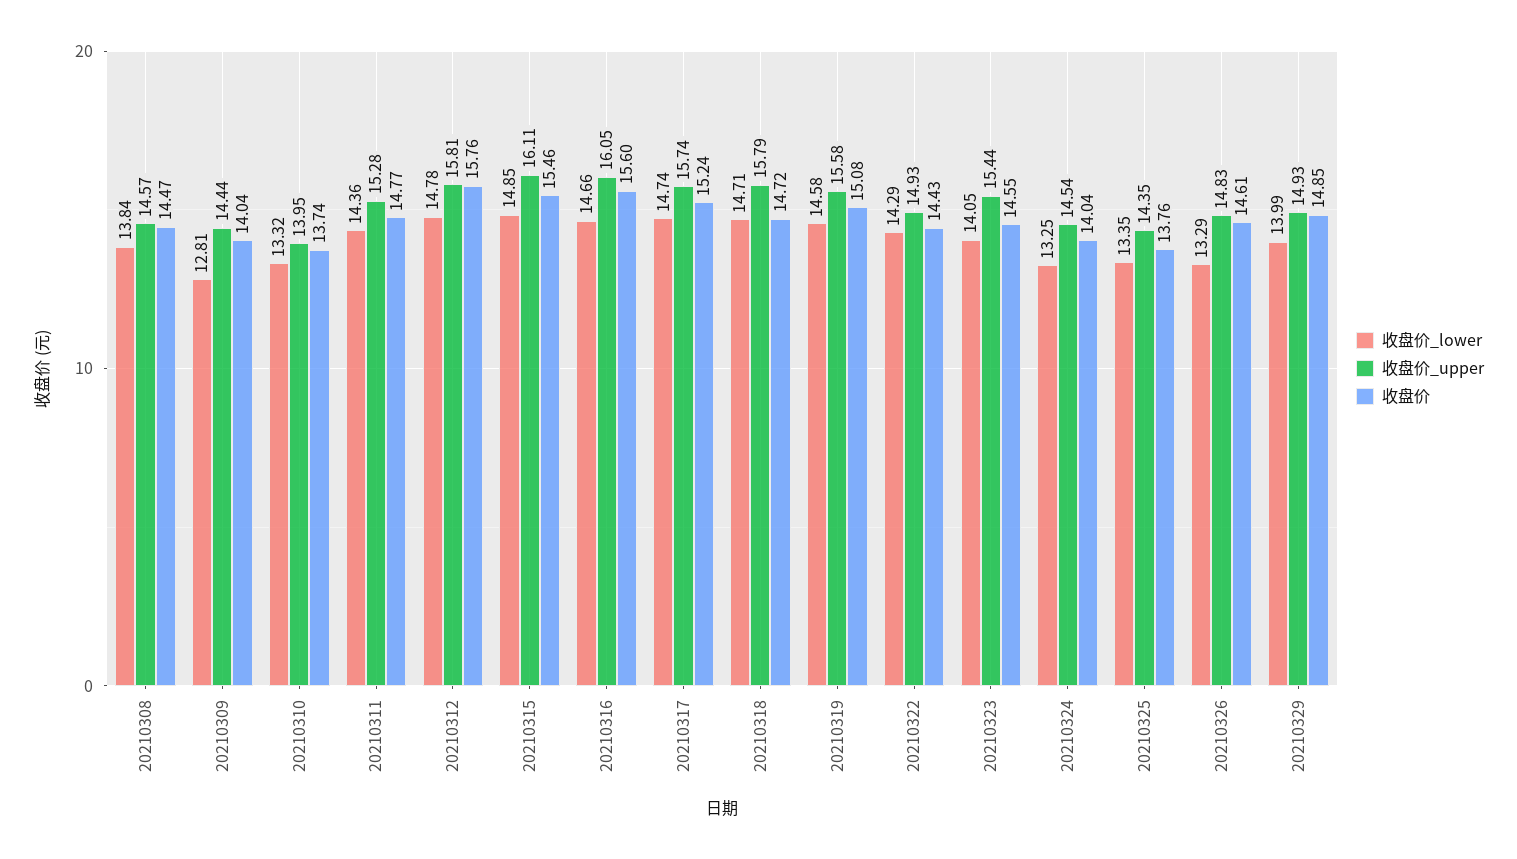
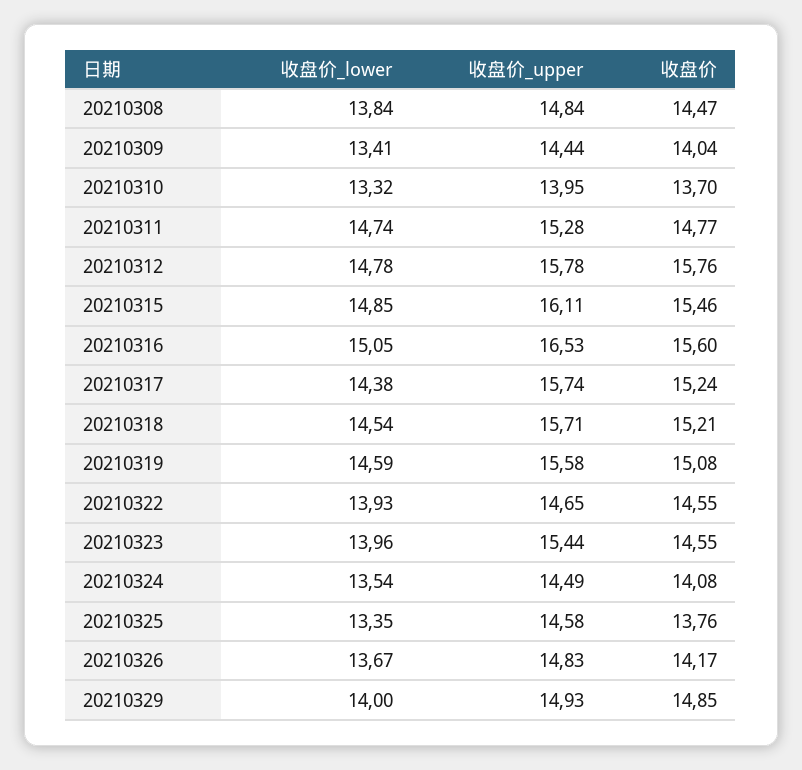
收盘价_upper, 20210308: 14.57 -> 14.84
收盘价_lower, 20210309: 12.81 -> 13.41
收盘价, 20210310: 13.74 -> 13.7
收盘价_lower, 20210311: 14.36 -> 14.74
收盘价_upper, 20210312: 15.81 -> 15.78
收盘价_lower, 20210316: 14.66 -> 15.05
收盘价_upper, 20210316: 16.05 -> 16.53
收盘价_lower, 20210317: 14.74 -> 14.38
收盘价_lower, 20210318: 14.71 -> 14.54
收盘价_upper, 20210318: 15.79 -> 15.71
收盘价, 20210318: 14.72 -> 15.21
收盘价_lower, 20210319: 14.58 -> 14.59
收盘价_lower, 20210322: 14.29 -> 13.93
收盘价_upper, 20210322: 14.93 -> 14.65
收盘价, 20210322: 14.43 -> 14.55
收盘价_lower, 20210323: 14.05 -> 13.96
收盘价_lower, 20210324: 13.25 -> 13.54
收盘价_upper, 20210324: 14.54 -> 14.49
收盘价, 20210324: 14.04 -> 14.08
收盘价_upper, 20210325: 14.35 -> 14.58
收盘价_lower, 20210326: 13.29 -> 13.67
收盘价, 20210326: 14.61 -> 14.17
收盘价_lower, 20210329: 13.99 -> 14

